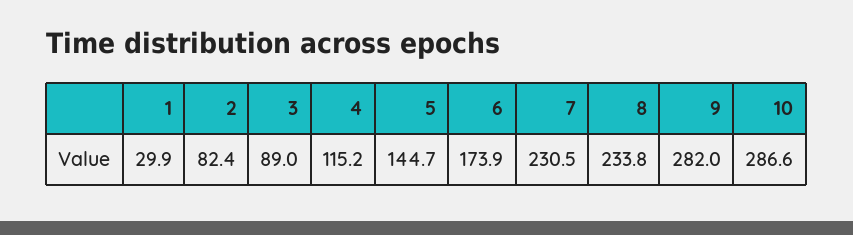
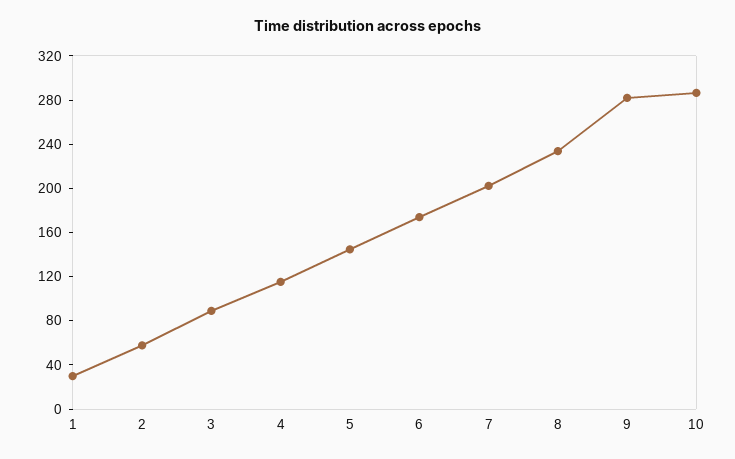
2: 82.4 -> 60
7: 230.5 -> 200

